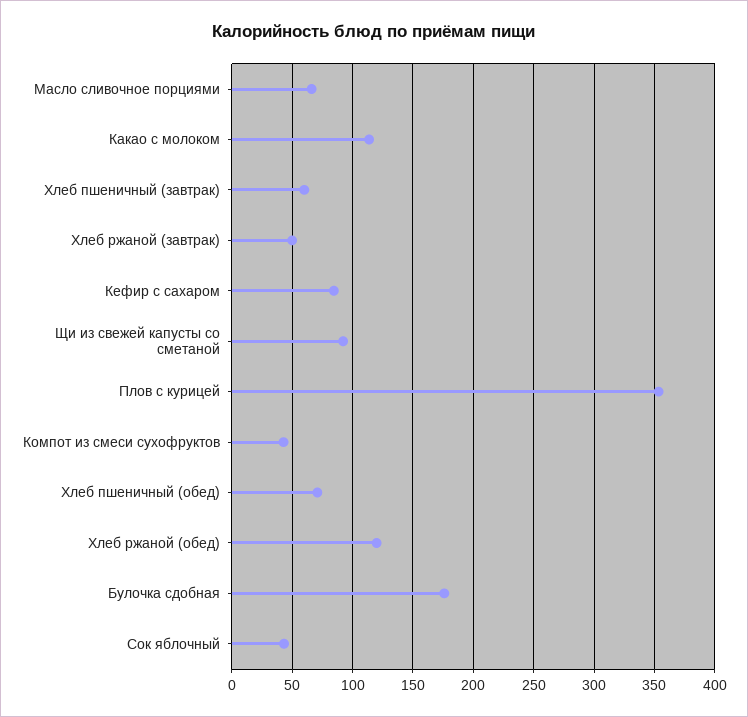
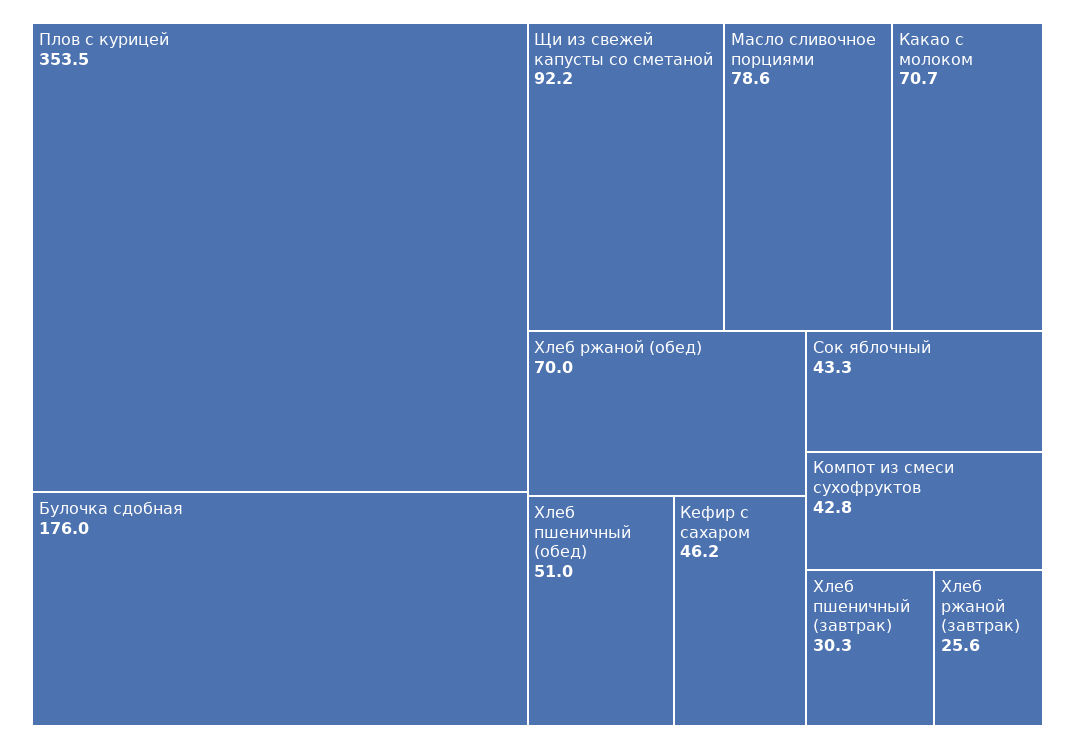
Масло сливочное порциями: 65 -> 78.6
Какао с молоком: 115 -> 70.7
Хлеб пшеничный (завтрак): 60 -> 30.3
Хлеб ржаной (завтрак): 50 -> 25.6
Кефир с сахаром: 85 -> 46.2
Хлеб пшеничный (обед): 70 -> 51
Хлеб ржаной (обед): 120 -> 70

